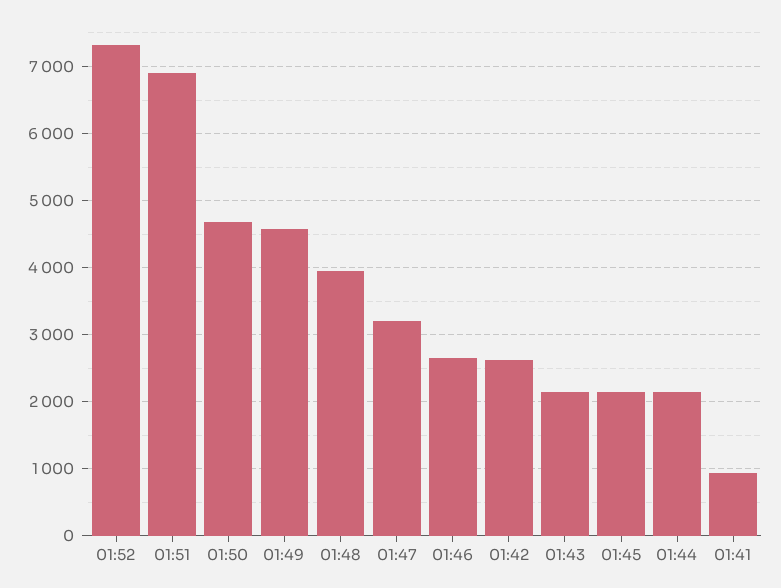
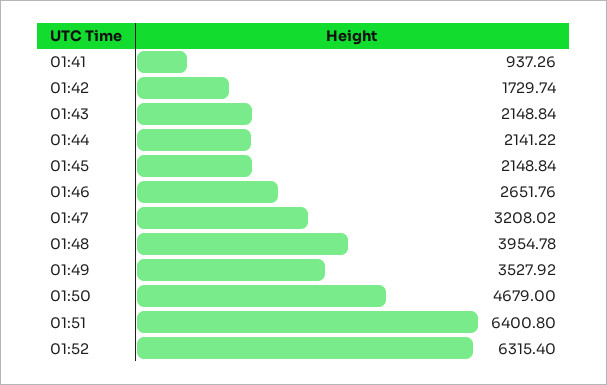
01:52: 7300 -> 6315.4
01:51: 6900 -> 6400.8
01:49: 4600 -> 3527.92
01:42: 2600 -> 1729.74

